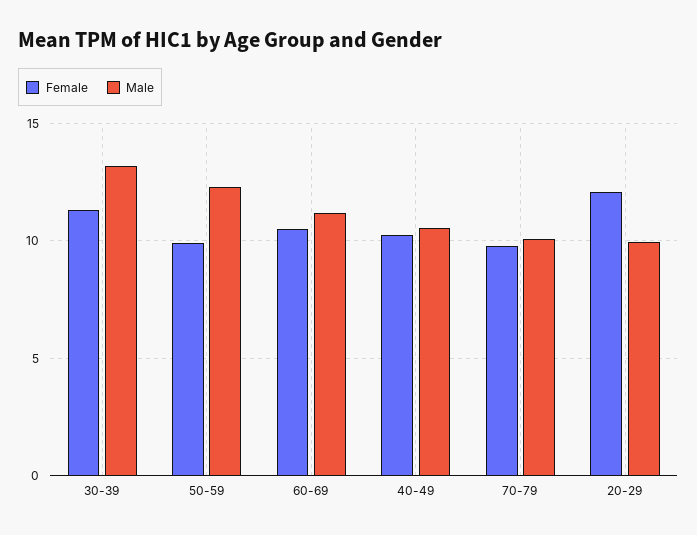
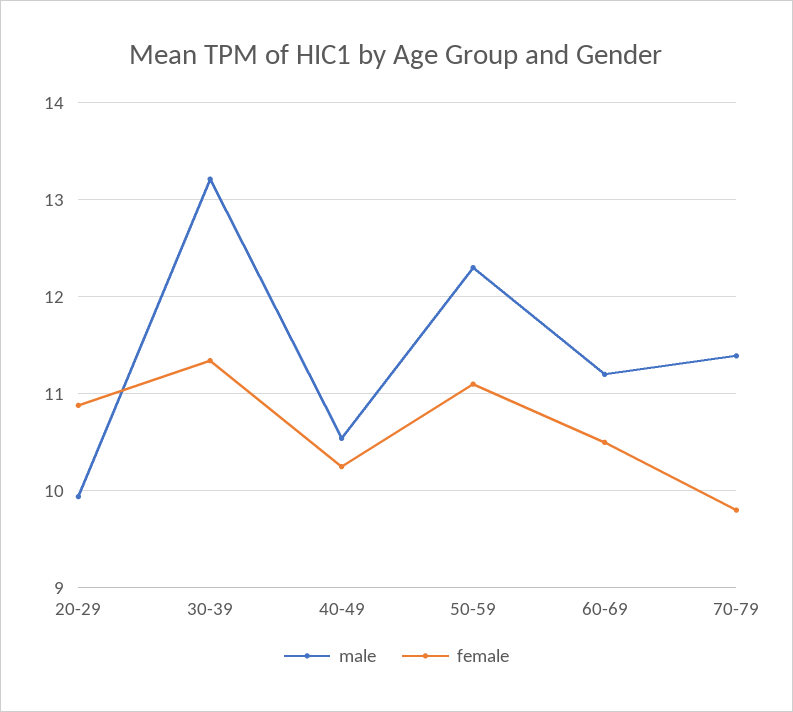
Female, 50-59: 10 -> 11.1
Male, 70-79: 10 -> 11.4
Female, 20-29: 12 -> 10.9

